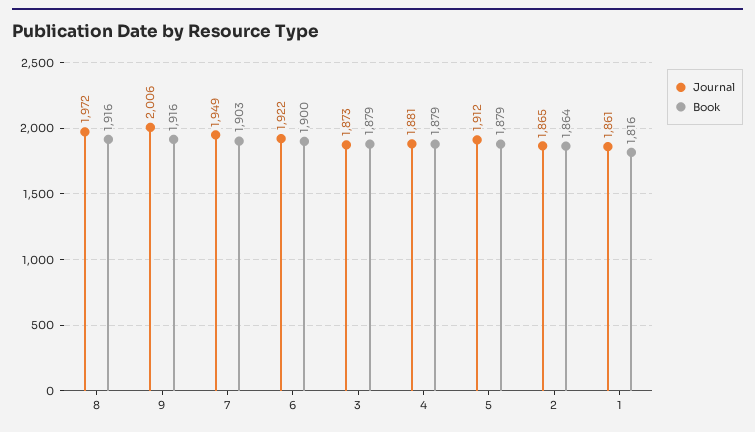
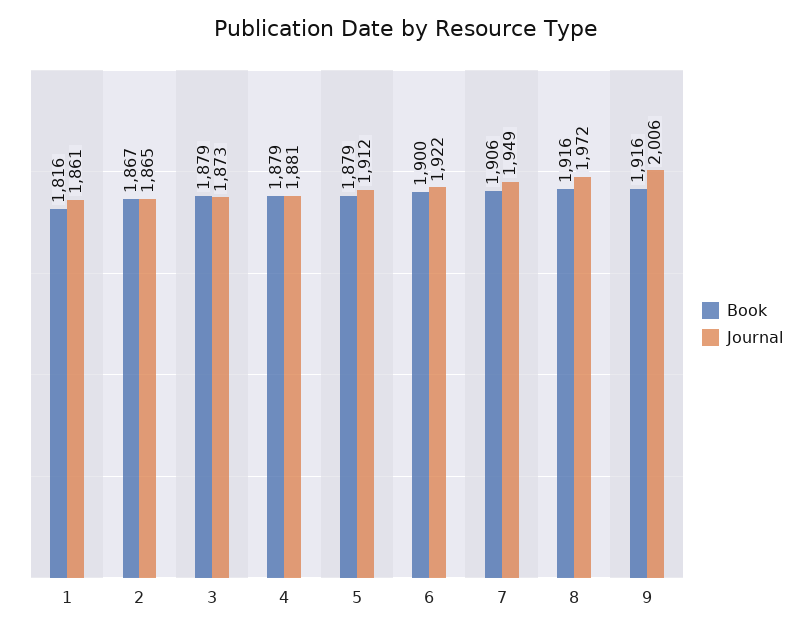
Book, 7: 1903 -> 1906
Book, 2: 1864 -> 1867

